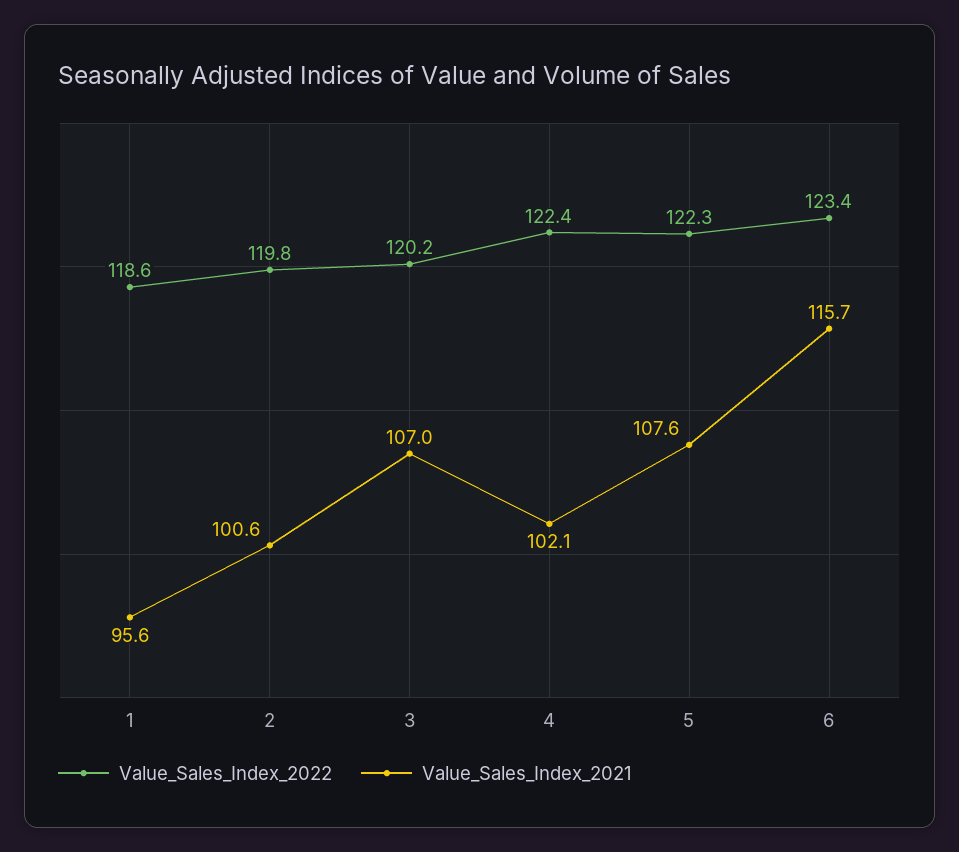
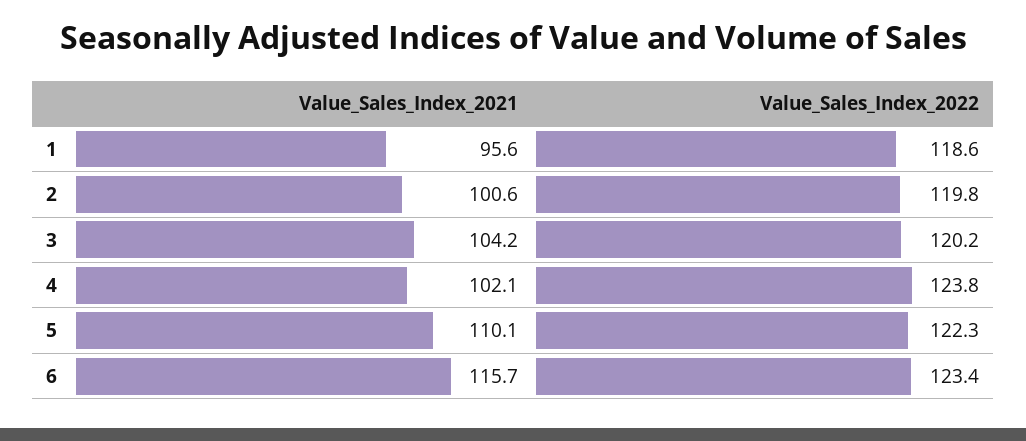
Value_Sales_Index_2021, 3: 107 -> 104.2
Value_Sales_Index_2022, 4: 122.4 -> 123.8
Value_Sales_Index_2021, 5: 107.6 -> 110.1

